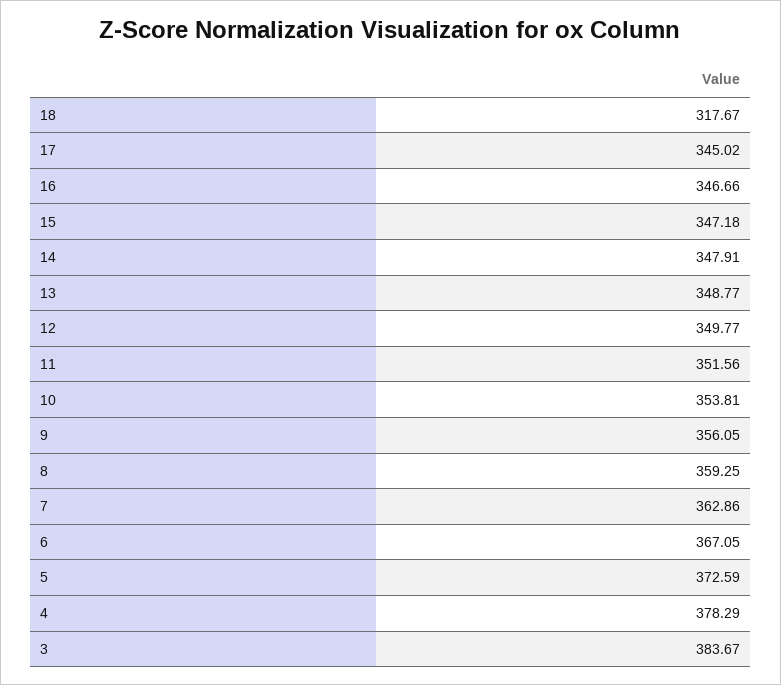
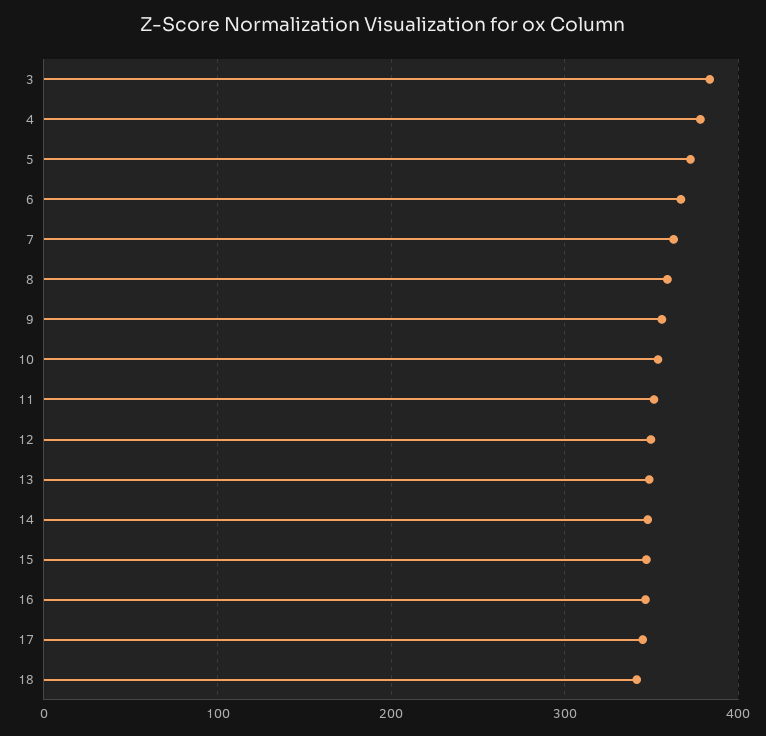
18: 317.67 -> 340

